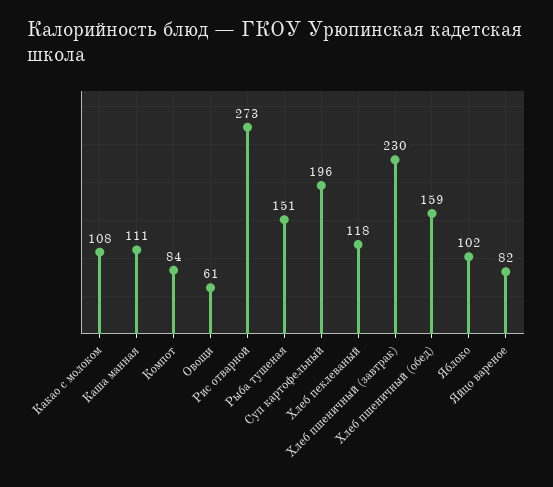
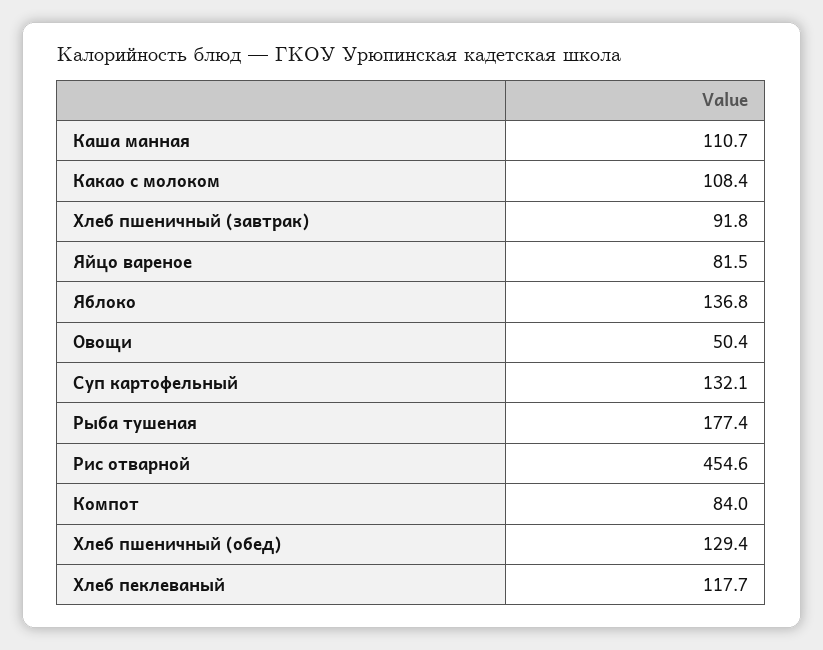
Овощи: 61 -> 50.4
Рис отварной: 273 -> 454.6
Рыба тушеная: 151 -> 177.4
Суп картофельный: 196 -> 132.1
Хлеб пшеничный (завтрак): 230 -> 91.8
Хлеб пшеничный (обед): 159 -> 129.4
Яблоко: 102 -> 136.8

